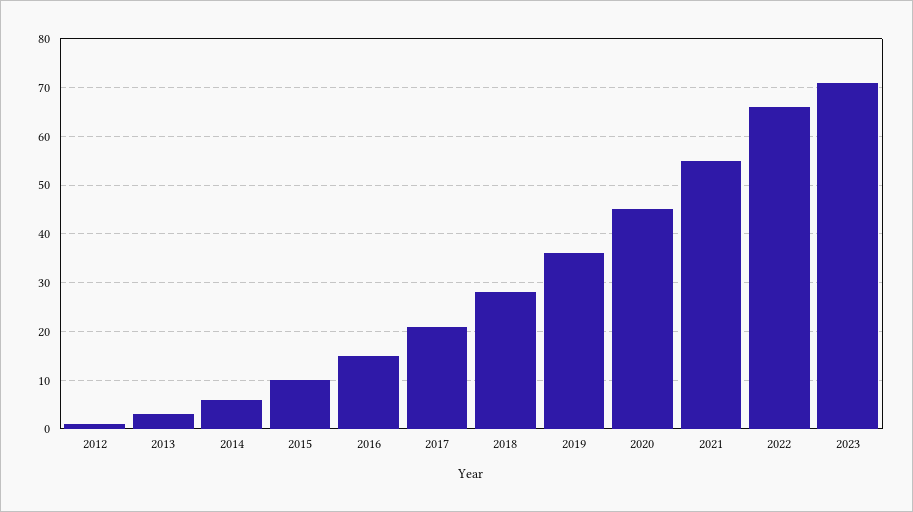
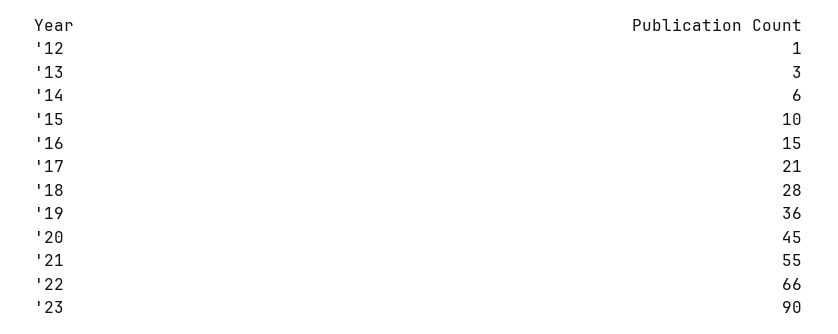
2023: 70 -> 90

